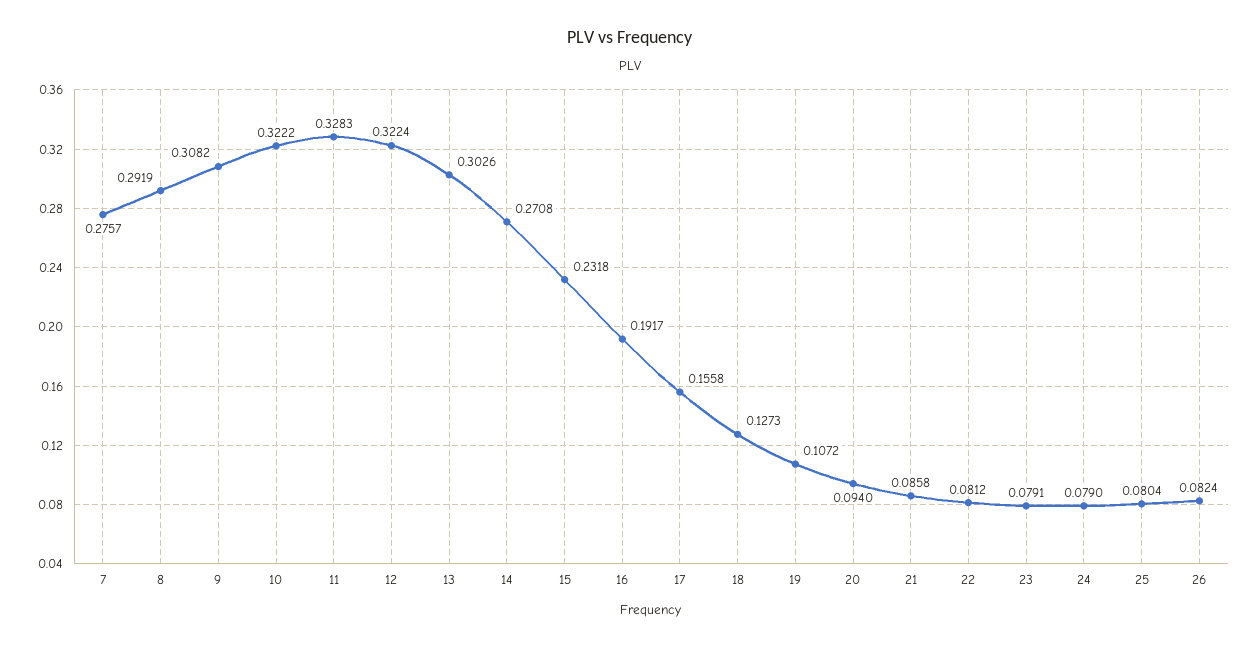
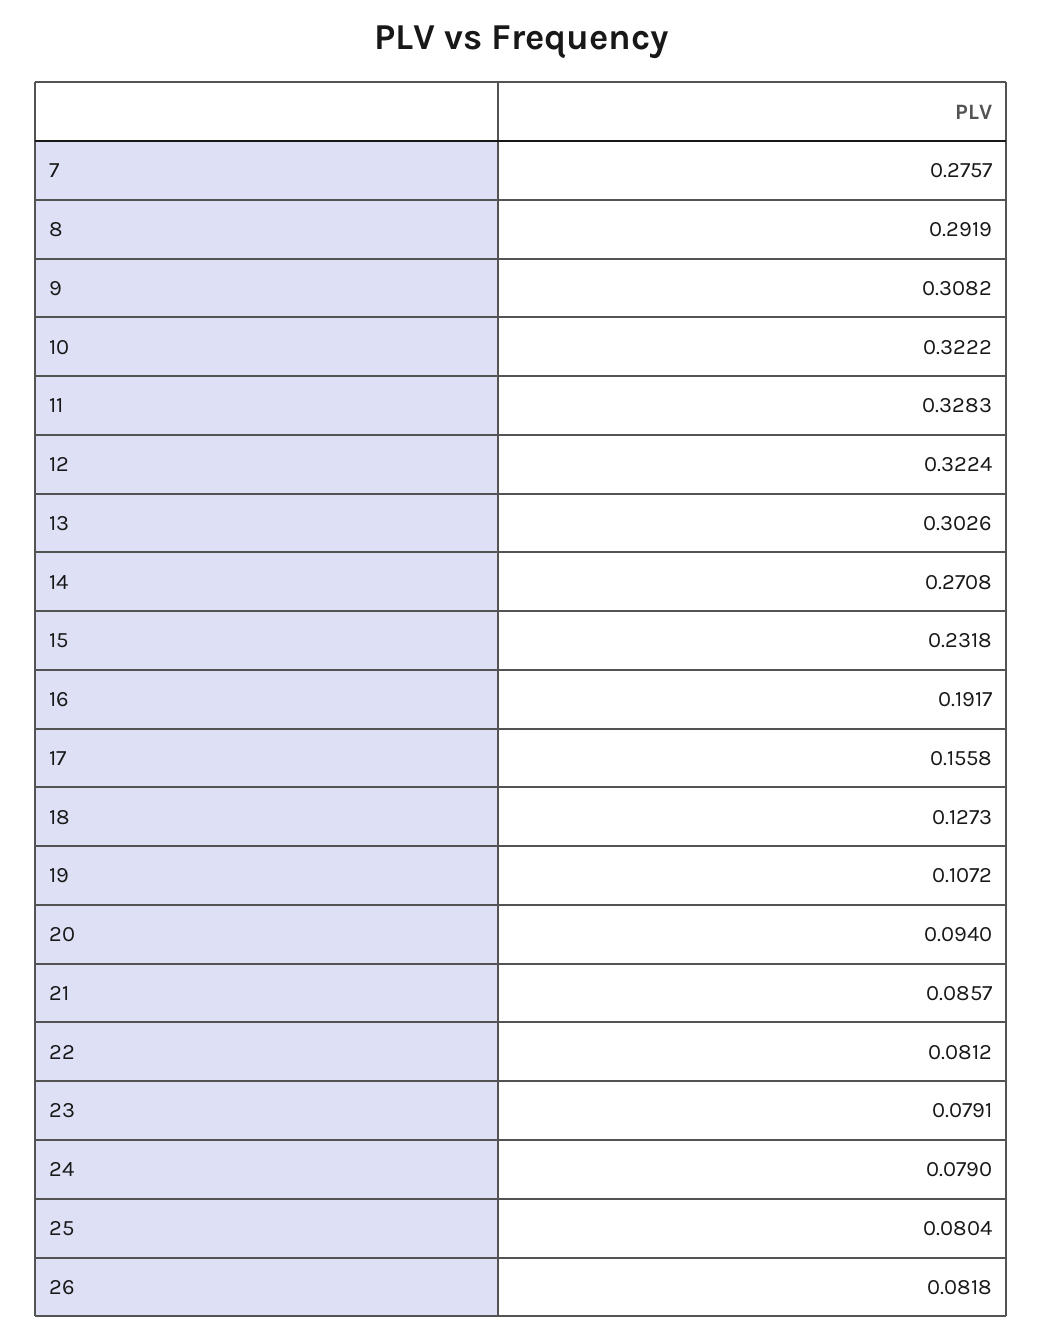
21: 0.0858 -> 0.0857
26: 0.0824 -> 0.0818

